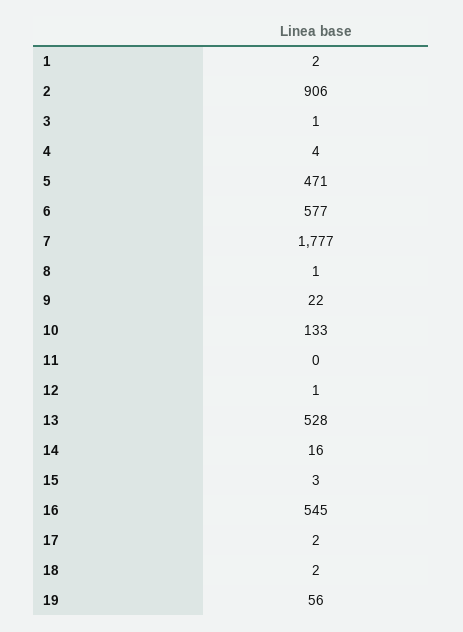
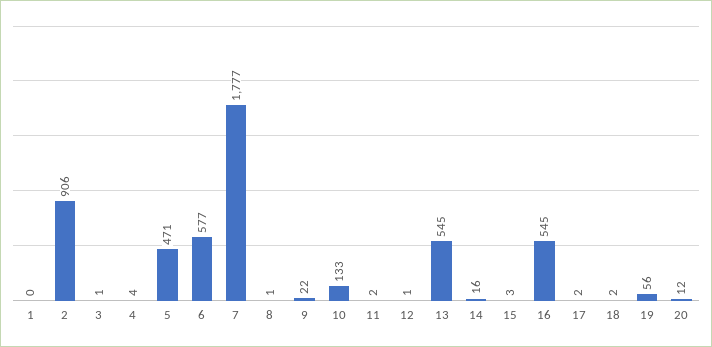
1: 2 -> 0
11: 0 -> 2
13: 528 -> 545
20: none -> 12

